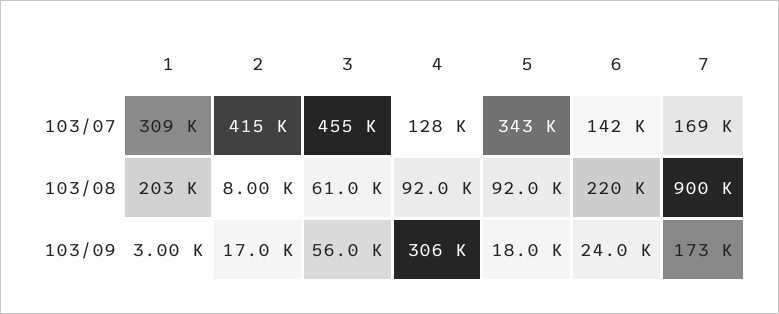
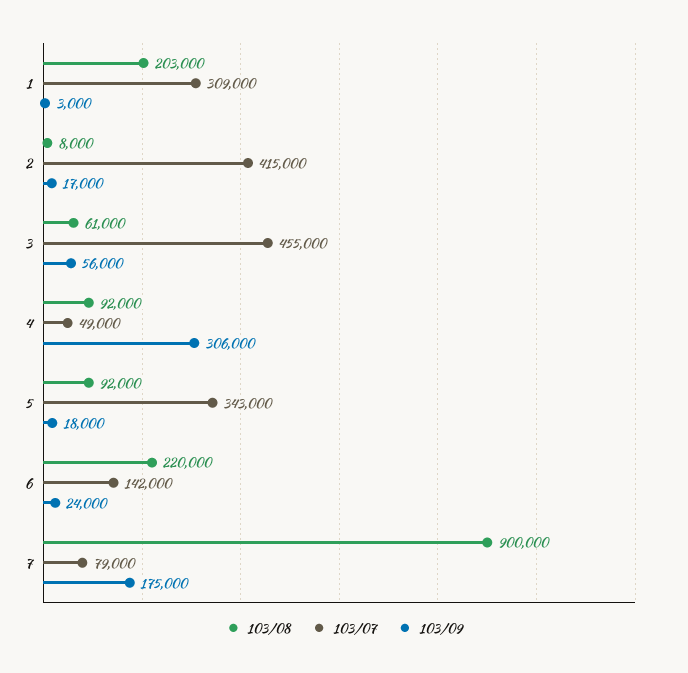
103/07, 4: 128000 -> 49000
103/07, 7: 169000 -> 79000
103/09, 7: 173000 -> 175000

